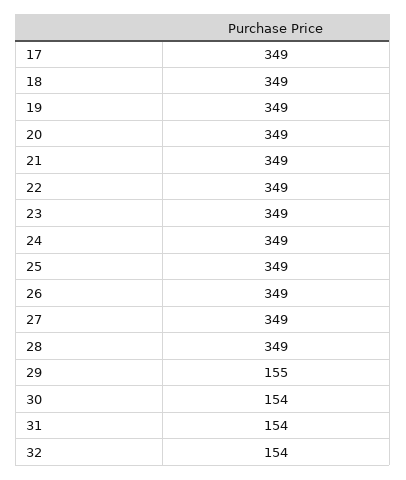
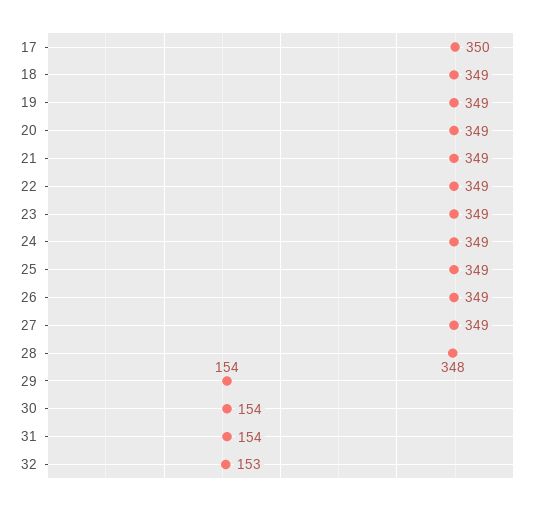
17: 349 -> 350
28: 349 -> 348
29: 155 -> 154
32: 154 -> 153

